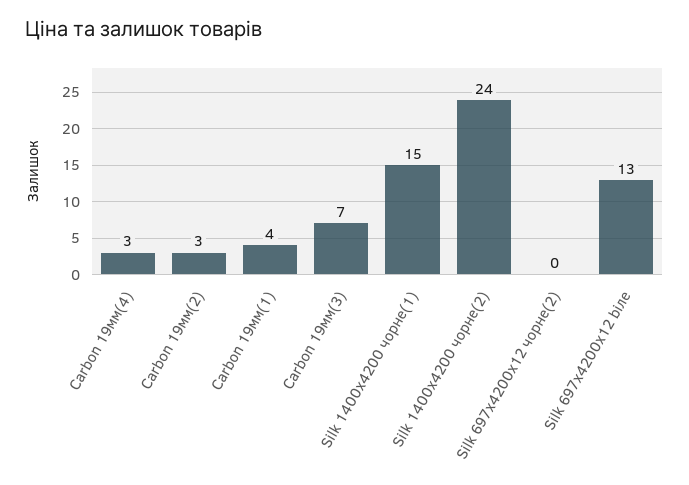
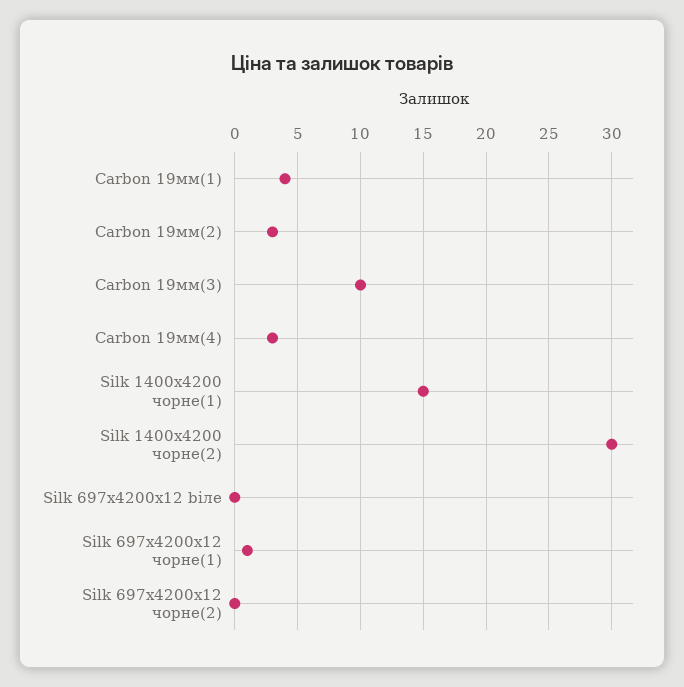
Carbon 19мм(3): 7 -> 10
Silk 1400x4200 чорне(2): 24 -> 30
Silk 697x4200x12 biле: 13 -> 0
Silk 697x4200x12 чорне(1): none -> 1

